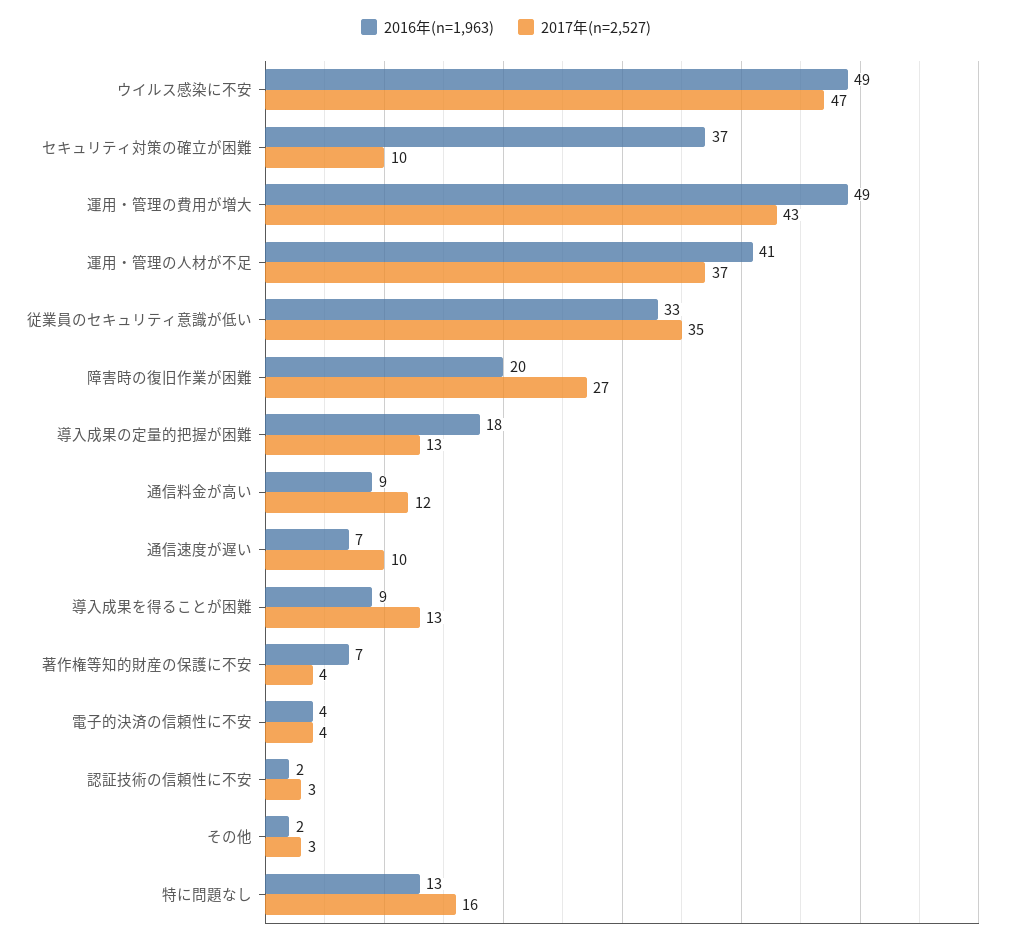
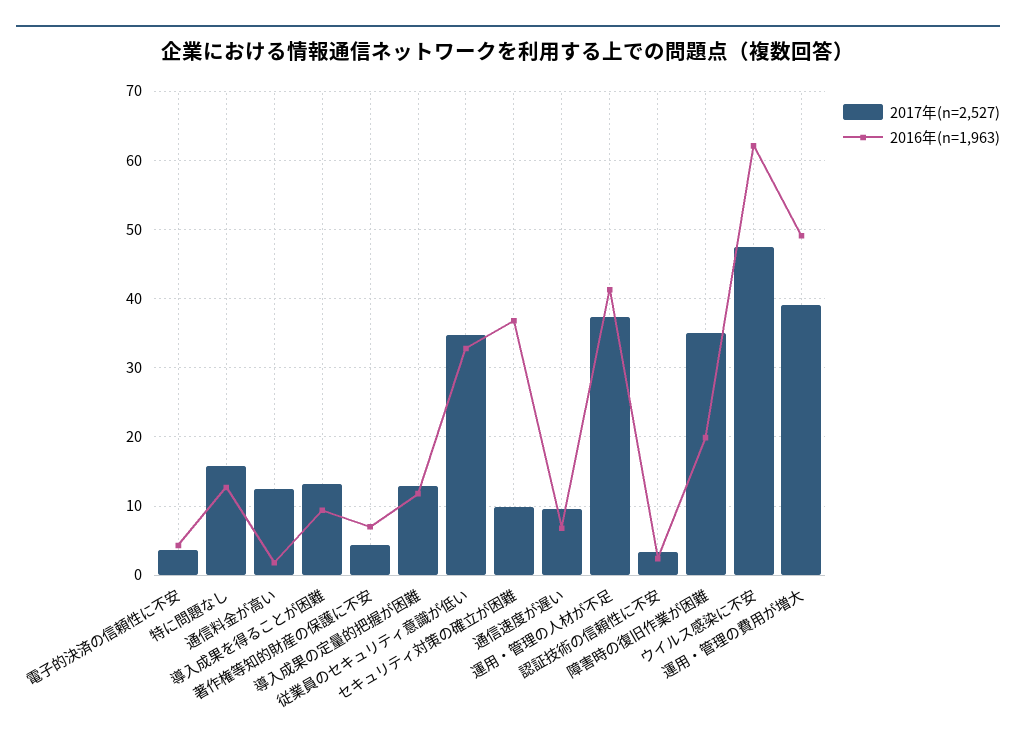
2016年(n=1,963), ウイルス感染に不安: 49 -> 62
2017年(n=2,527), 運用・管理の費用が増大: 43 -> 39
2017年(n=2,527), 障害時の復旧作業が困難: 27 -> 35
2016年(n=1,963), 導入成果の定量的把握が困難: 18 -> 12
2016年(n=1,963), 通信料金が高い: 9 -> 2
2016年(n=1,963), その他: 2 -> none
2017年(n=2,527), その他: 3 -> none

